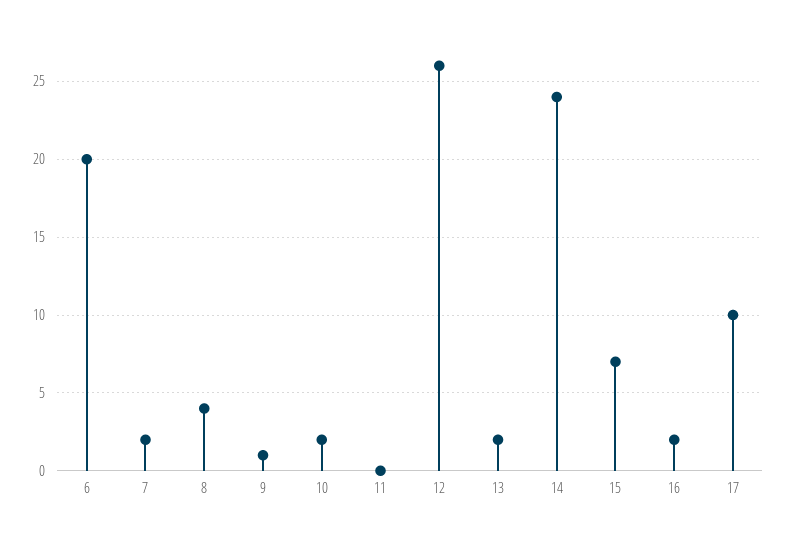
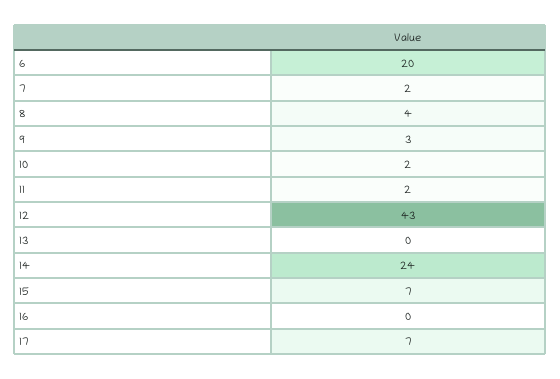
9: 1 -> 3
11: 0 -> 2
12: 26 -> 43
13: 2 -> 0
16: 2 -> 0
17: 10 -> 7

